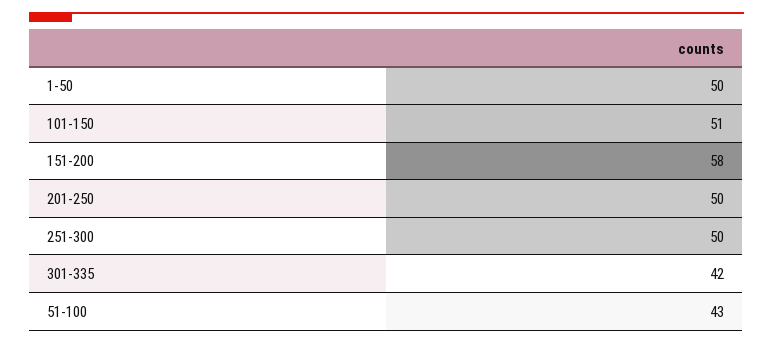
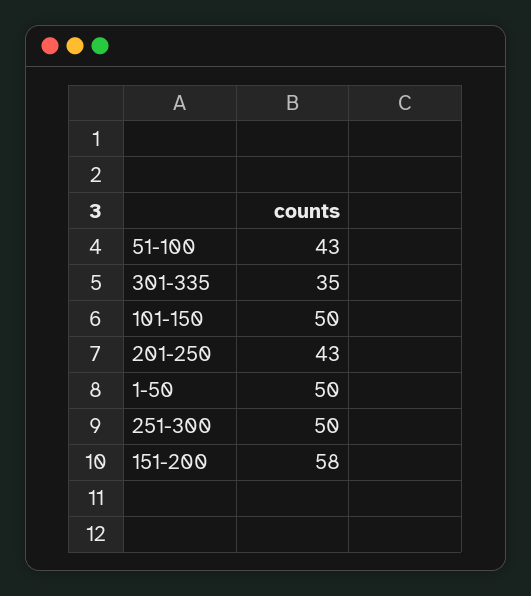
101-150: 51 -> 50
201-250: 50 -> 43
301-335: 42 -> 35

